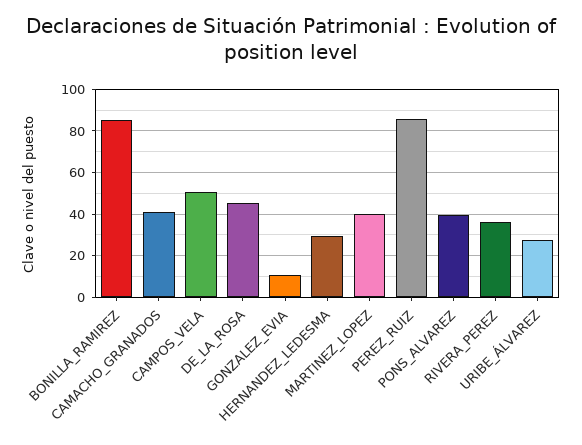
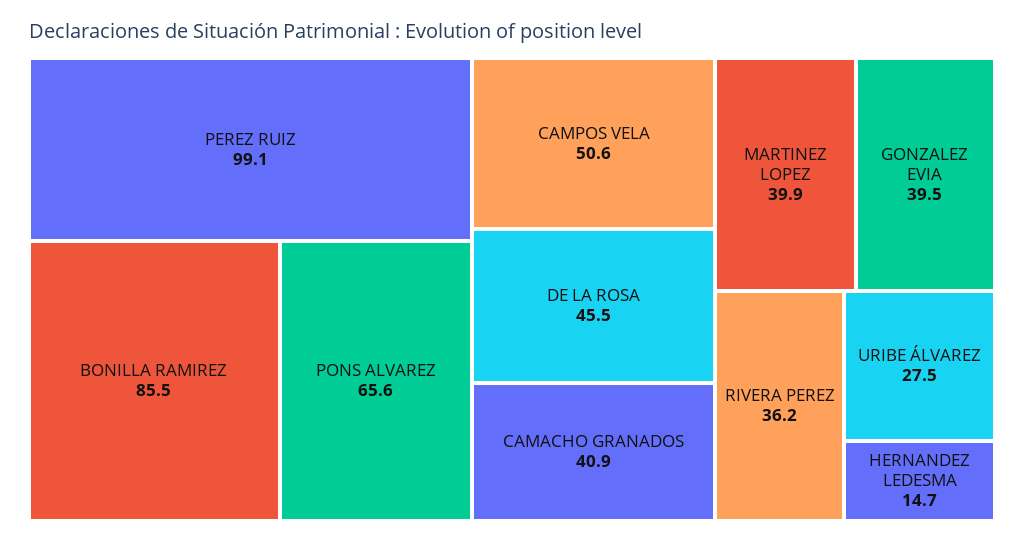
GONZALEZ_EVIA: 10 -> 39.5
HERNANDEZ_LEDESMA: 30 -> 14.7
PEREZ_RUIZ: 85 -> 99.1
PONS_ALVAREZ: 40 -> 65.6

